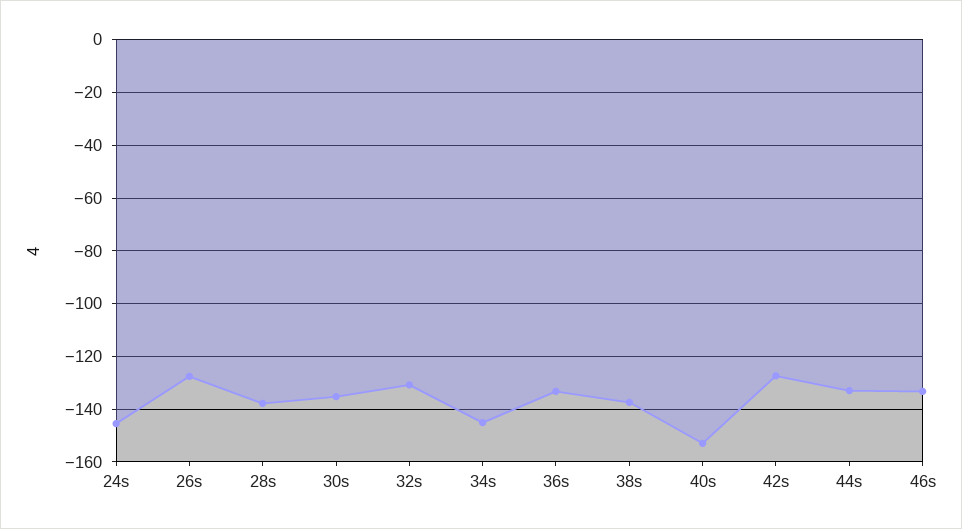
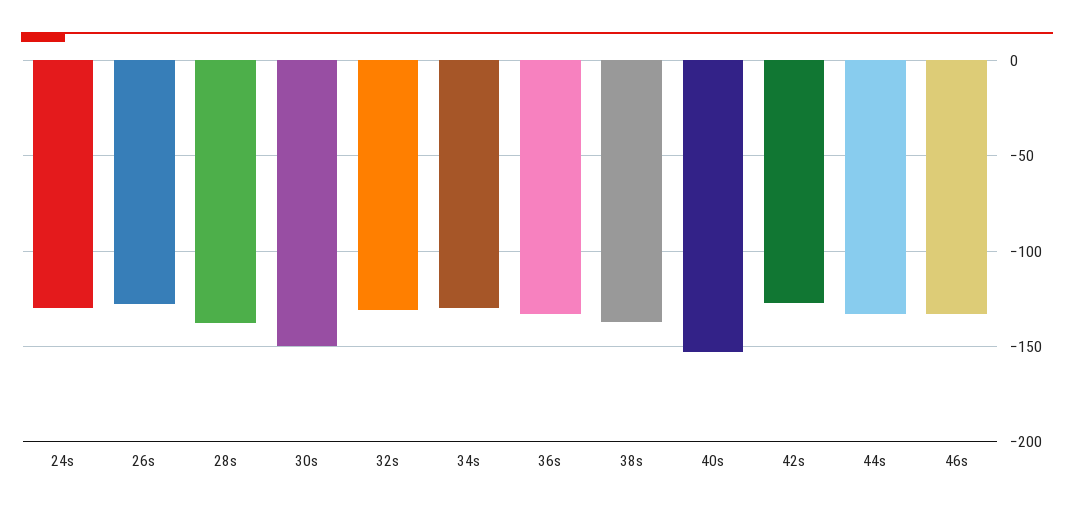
24s: -145 -> -130
30s: -135 -> -150
34s: -145 -> -130

